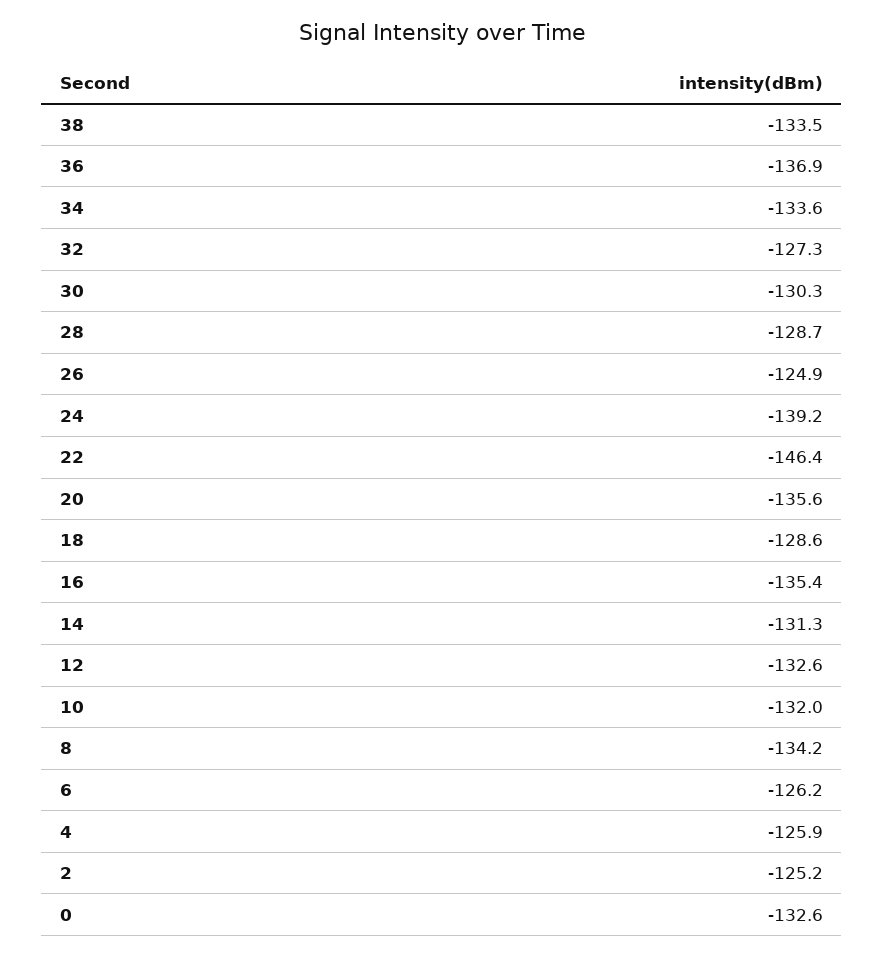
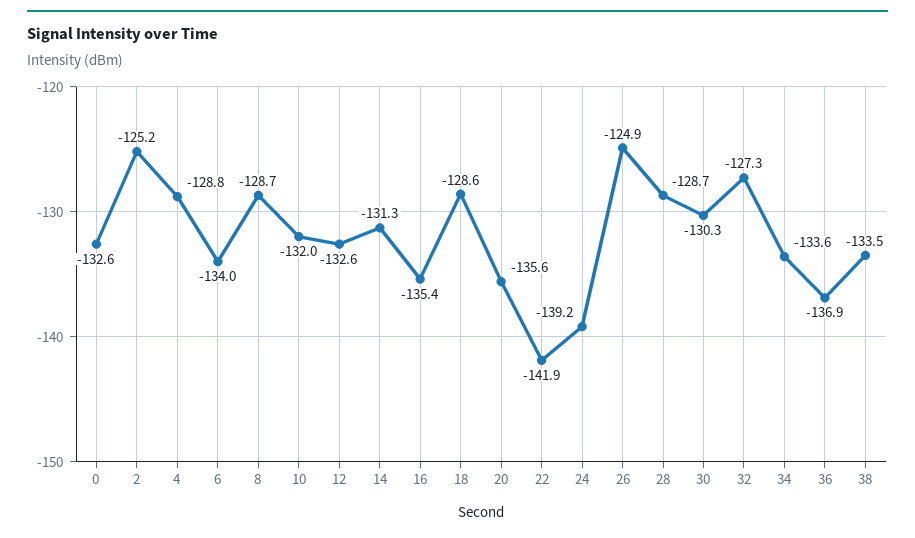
22: -146.4 -> -141.9
8: -134.2 -> -128.7
6: -126.2 -> -134
4: -125.9 -> -128.8

